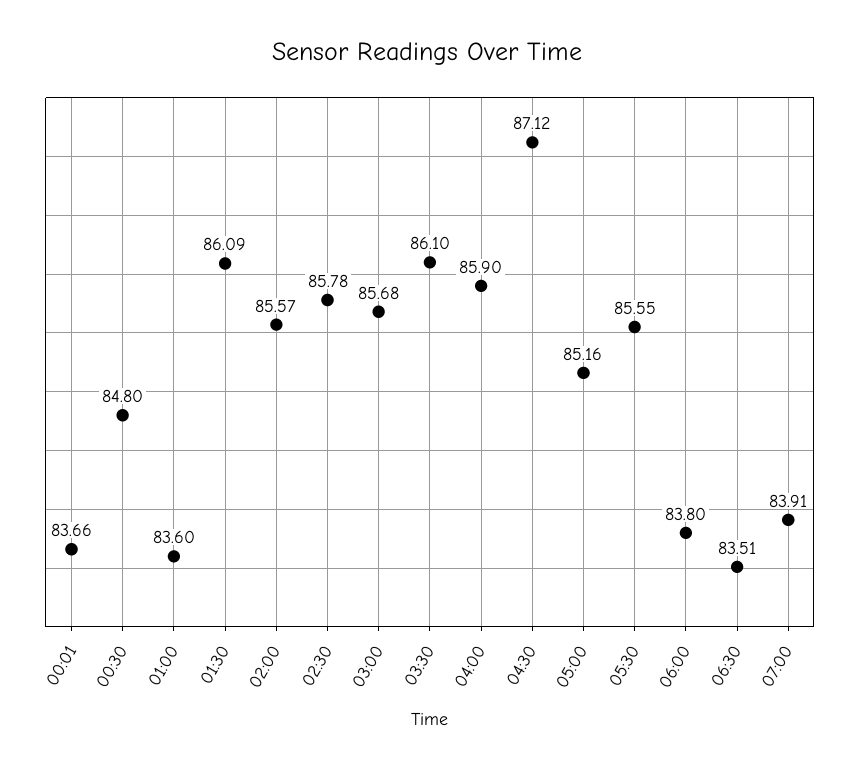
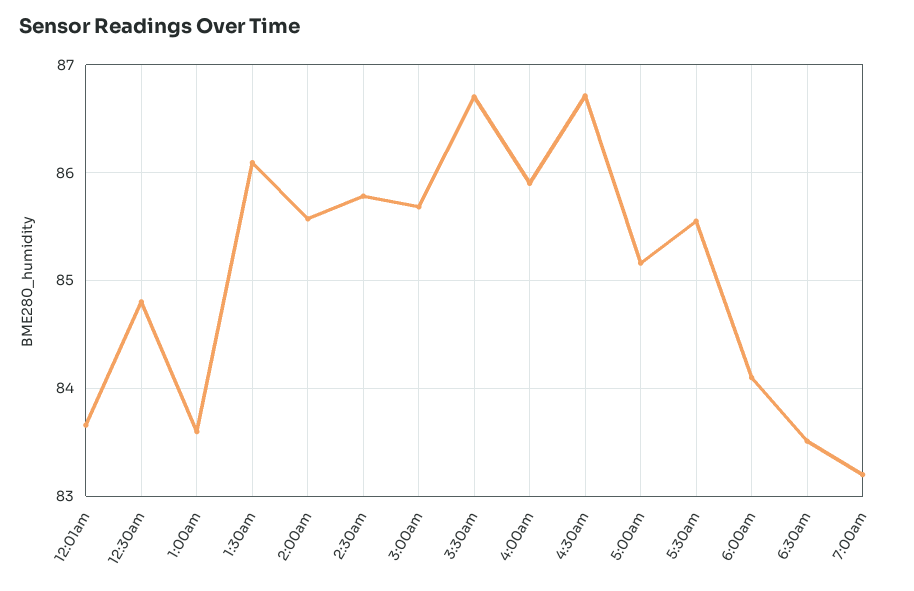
03:30: 86.1 -> 86.7
04:30: 87.12 -> 86.7
06:00: 83.8 -> 84.1
07:00: 83.91 -> 83.2

